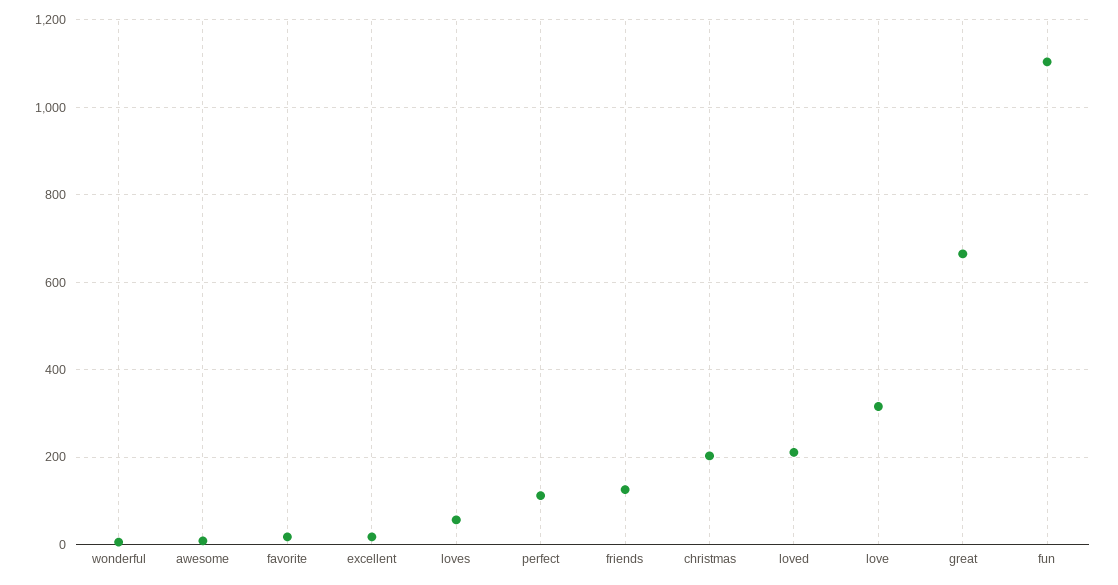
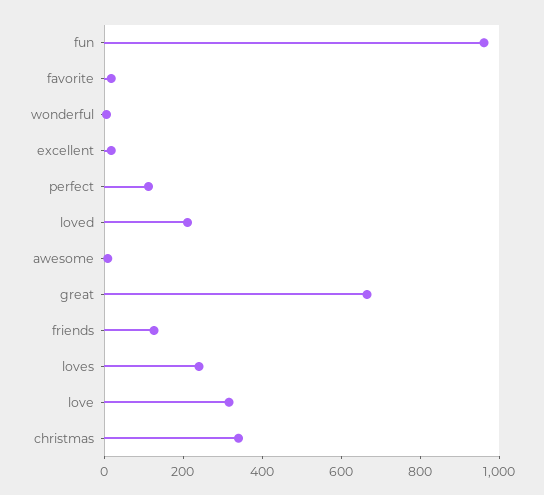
loves: 60 -> 250
christmas: 200 -> 350
fun: 1100 -> 950

